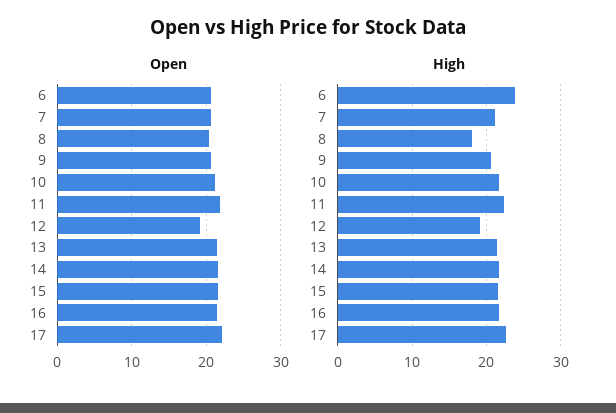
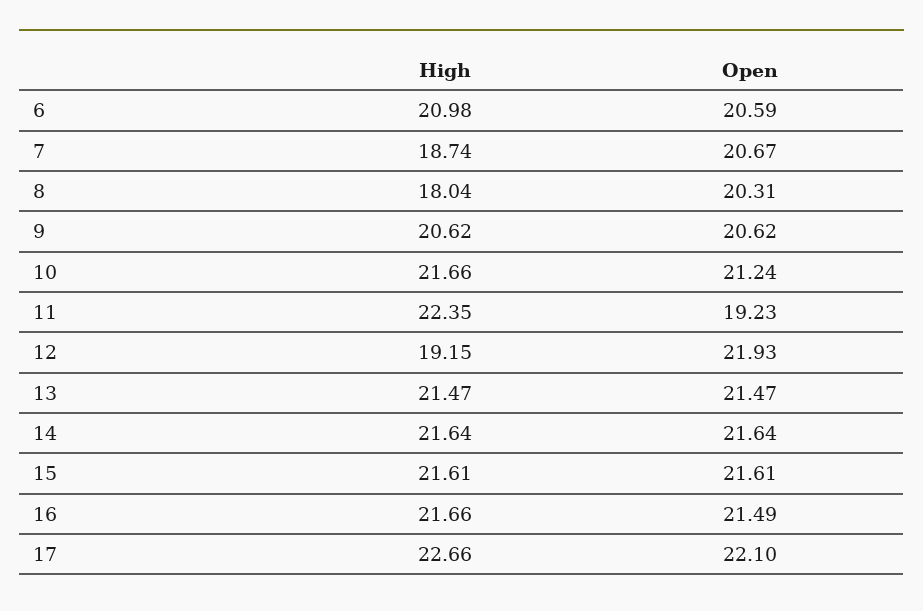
Open, 11: 22 -> 19.23
Open, 12: 19 -> 21.93
High, 6: 24 -> 20.98
High, 7: 21 -> 18.74

